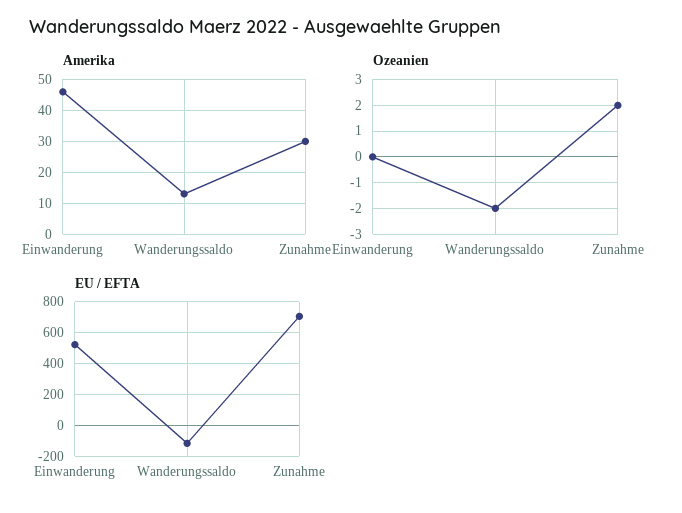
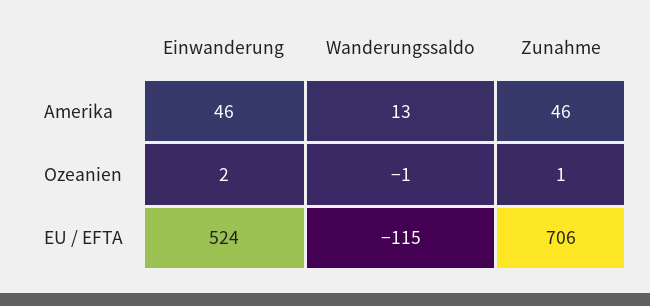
Amerika, Zunahme: 30 -> 46
Ozeanien, Einwanderung: 0 -> 2
Ozeanien, Wanderungssaldo: -2 -> -1
Ozeanien, Zunahme: 2 -> 1

